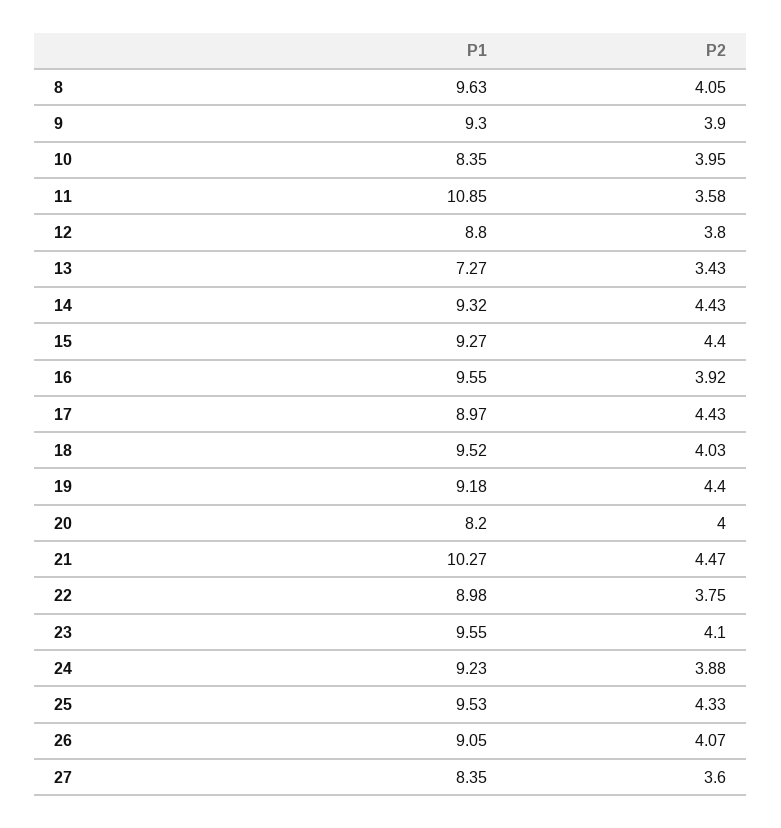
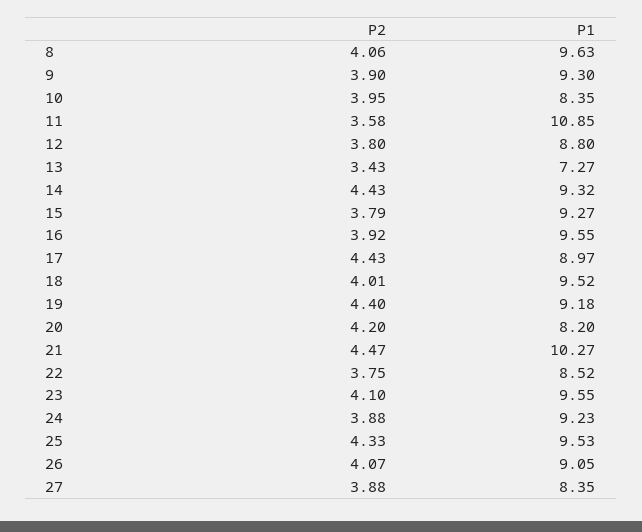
P2, 8: 4.05 -> 4.06
P2, 15: 4.4 -> 3.79
P2, 18: 4.03 -> 4.01
P2, 20: 4 -> 4.2
P1, 22: 8.98 -> 8.52
P2, 27: 3.6 -> 3.88

